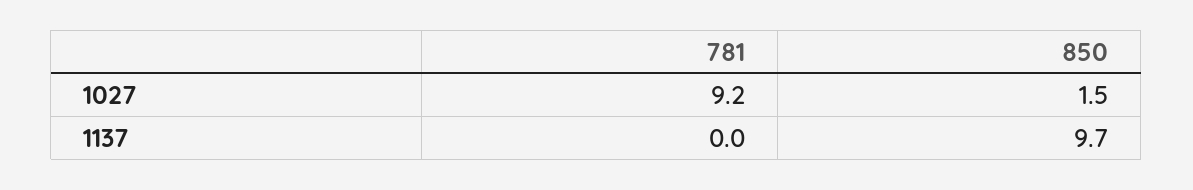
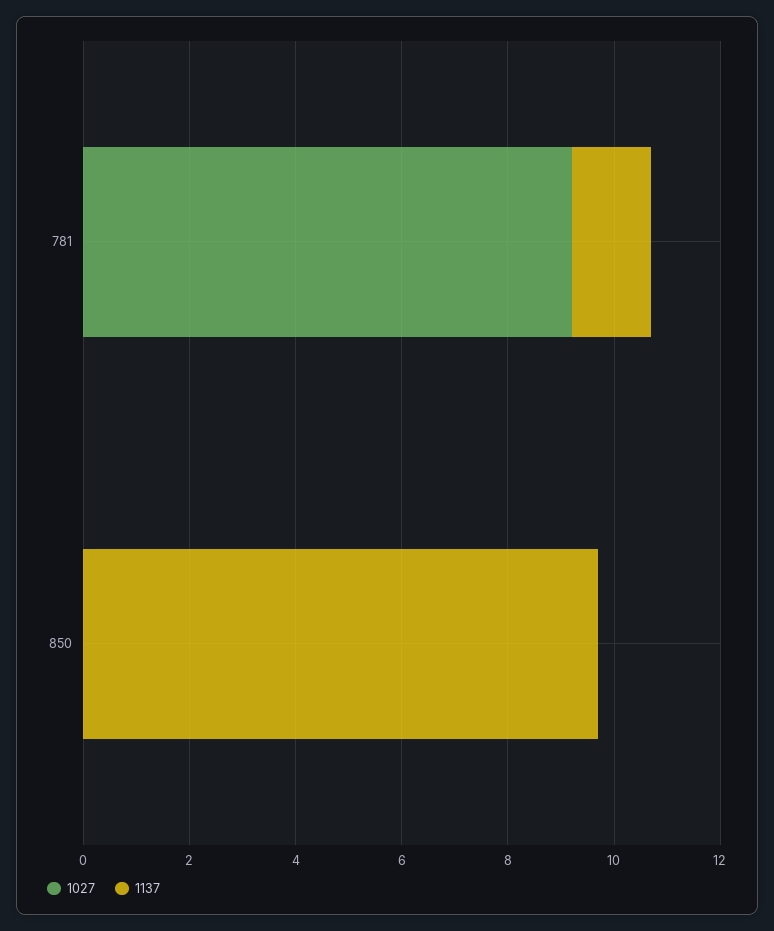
1027, 850: 1.5 -> 0
1137, 781: 0 -> 1.5

